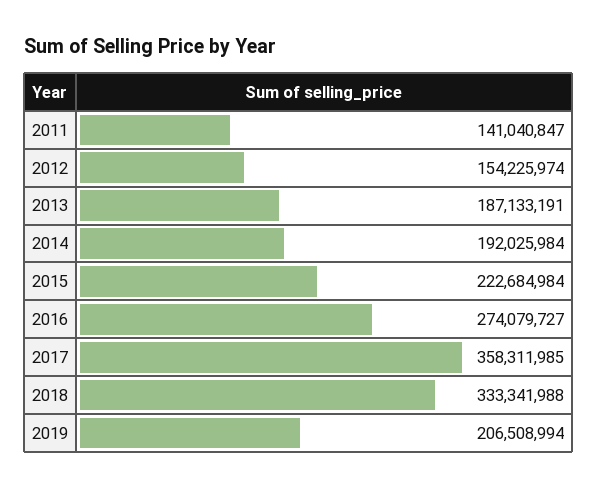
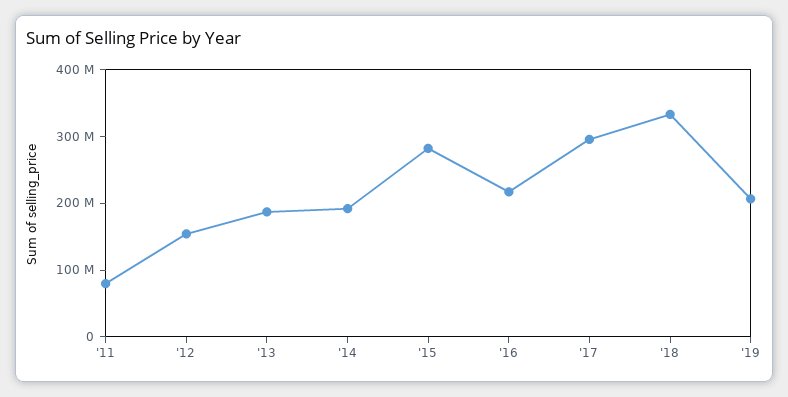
2011: 141040847 -> 80000000
2015: 222684984 -> 280000000
2016: 274079727 -> 220000000
2017: 358311985 -> 300000000

